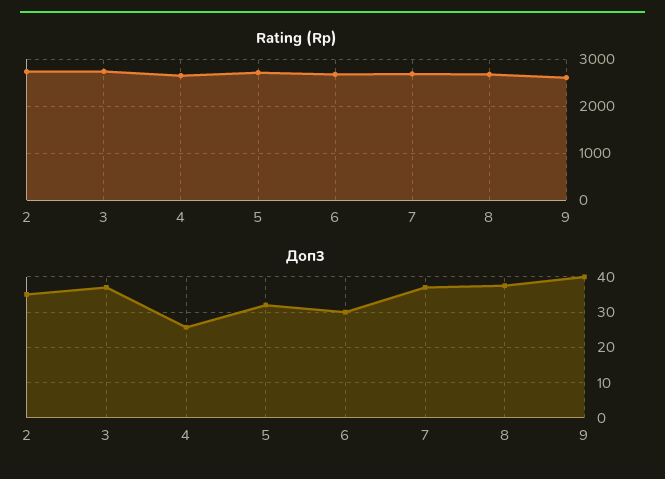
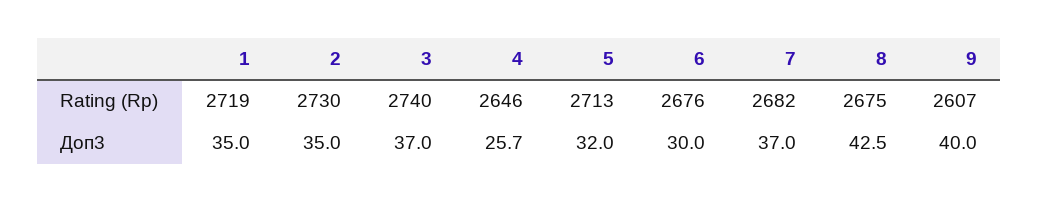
Доп3, 8: 38 -> 42.5
Rating (Rp), 1: none -> 2719
Доп3, 1: none -> 35

